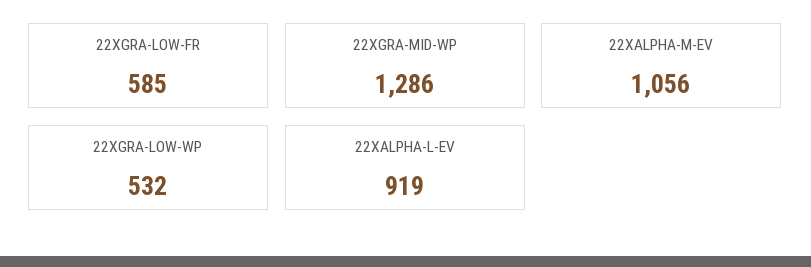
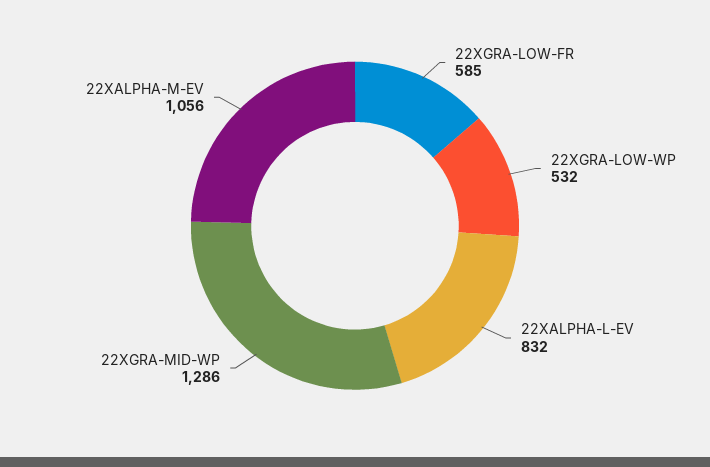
22XALPHA-L-EV: 919 -> 832

